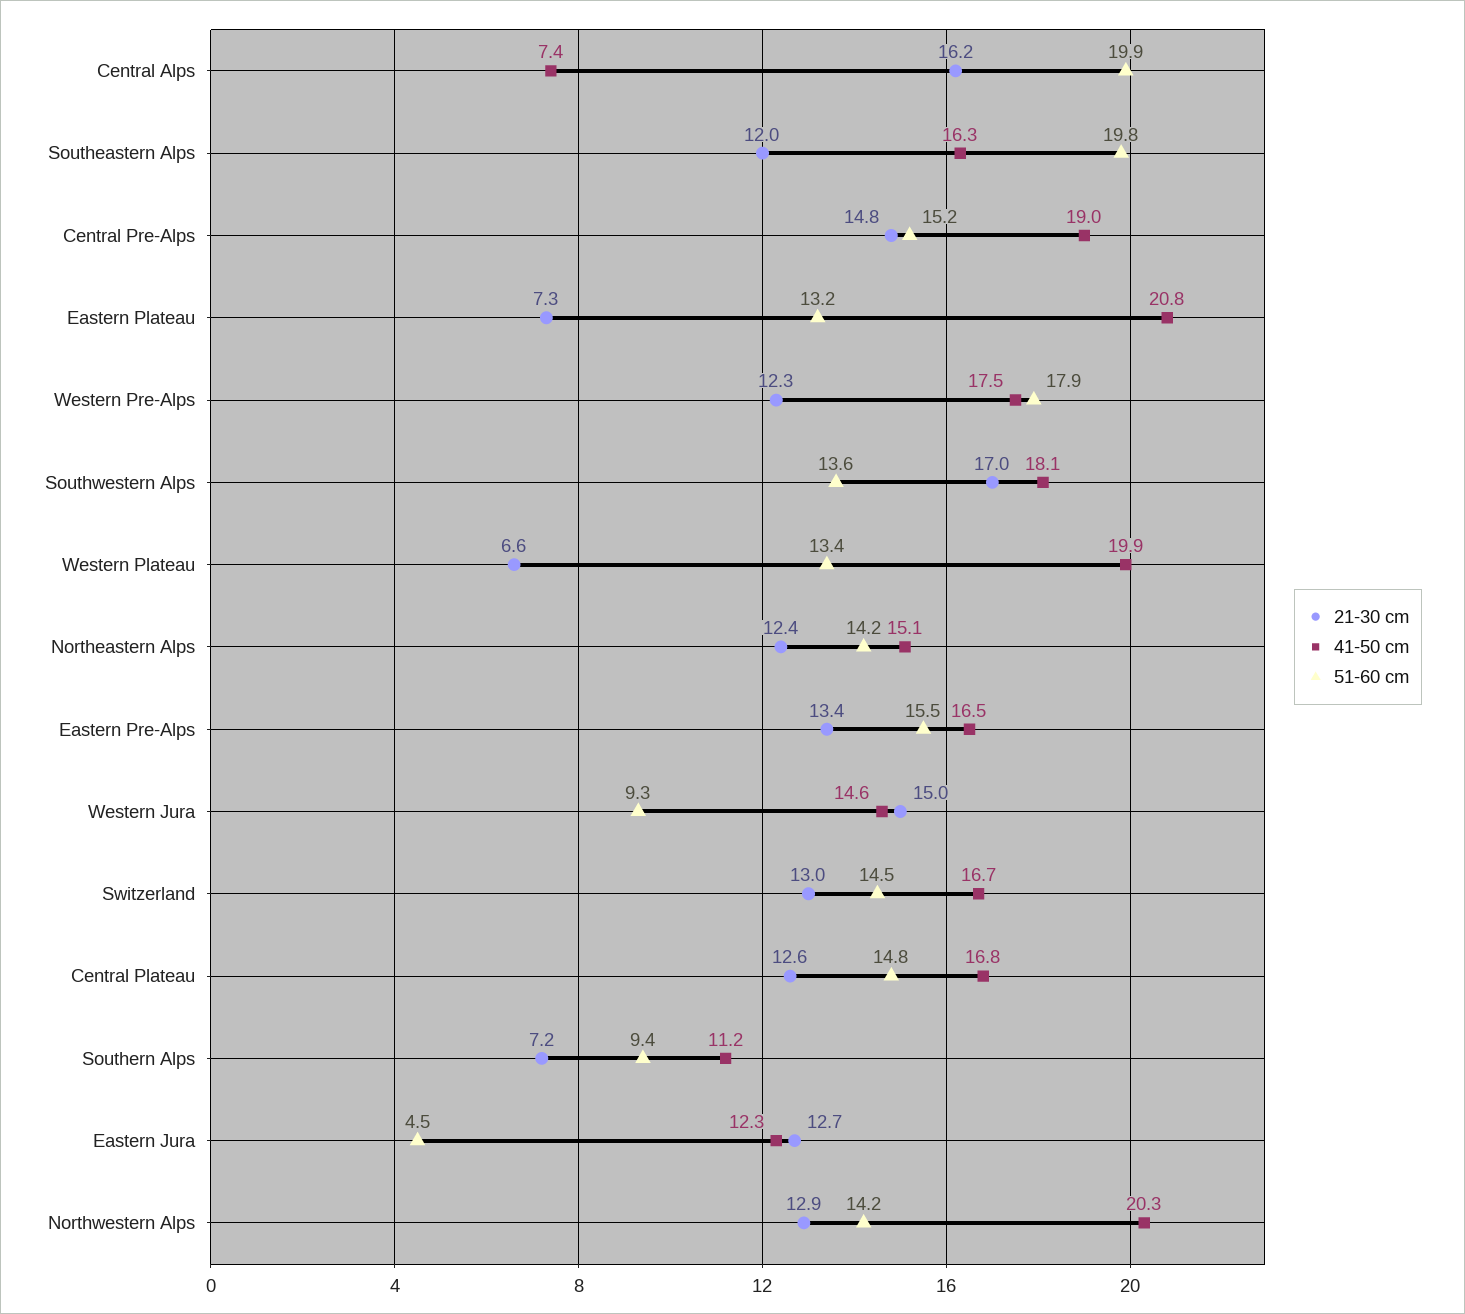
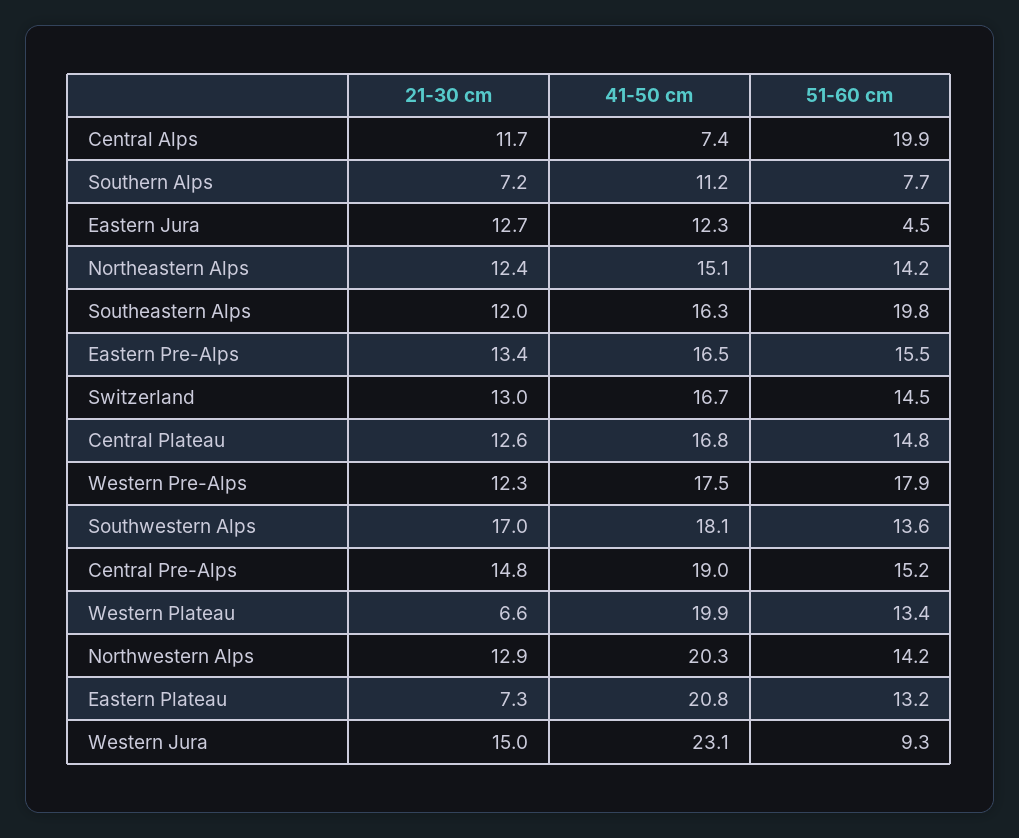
21-30 cm, Central Alps: 16.2 -> 11.7
41-50 cm, Western Jura: 14.6 -> 23.1
51-60 cm, Southern Alps: 9.4 -> 7.7

